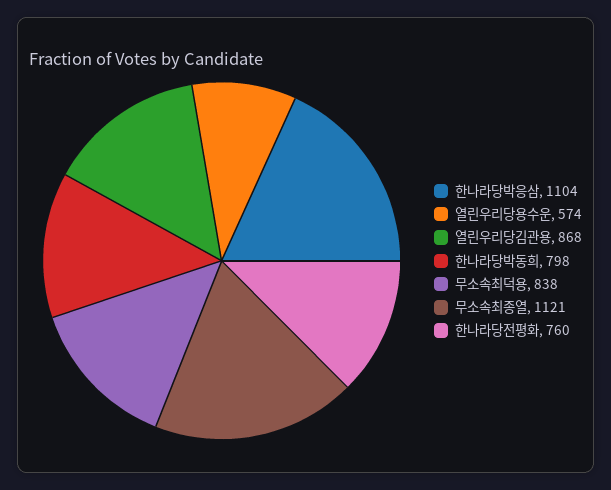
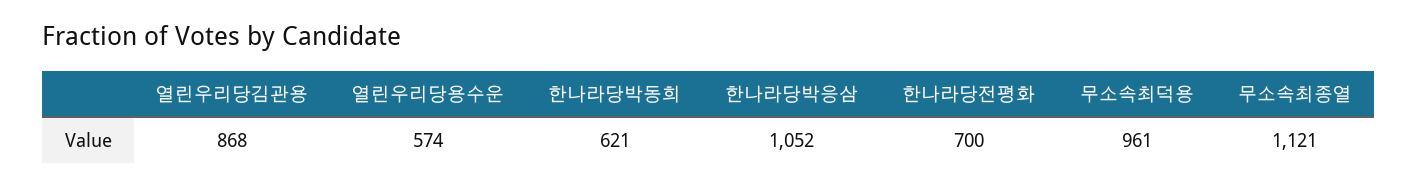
한나라당박응삼: 1104 -> 1052
한나라당박동희: 798 -> 621
무소속최덕용: 838 -> 961
한나라당전평화: 760 -> 700

